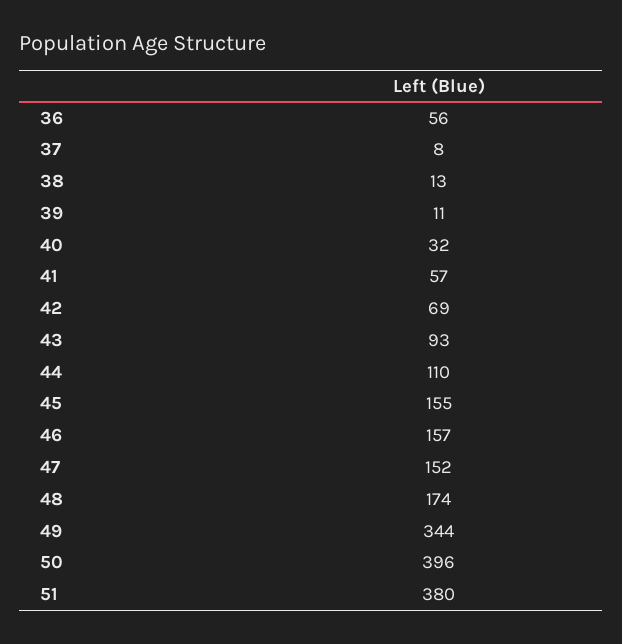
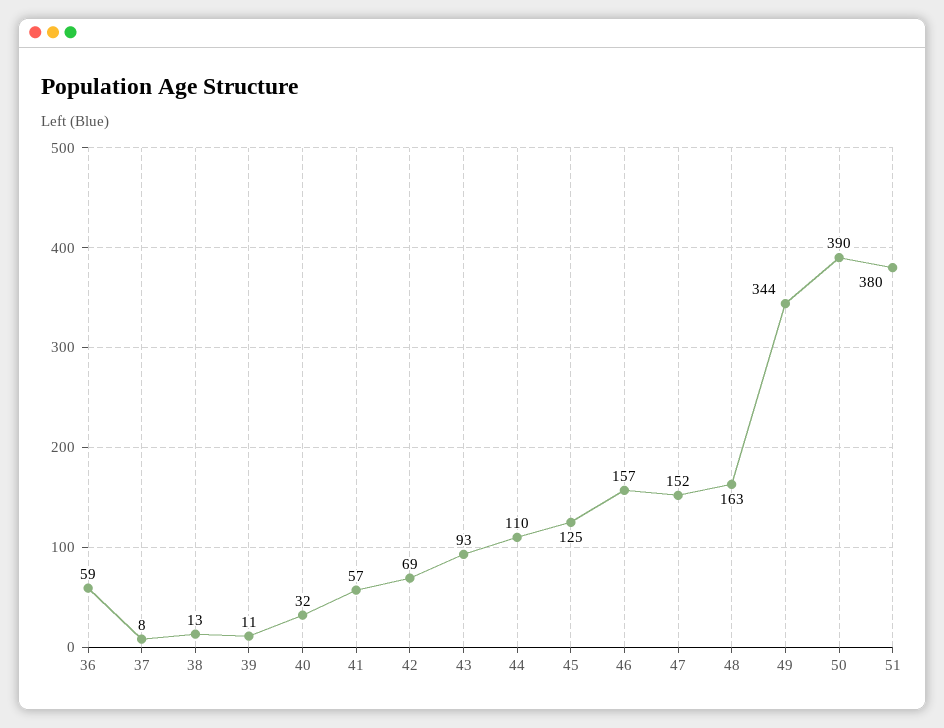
36: 56 -> 59
45: 155 -> 125
48: 174 -> 163
50: 396 -> 390

